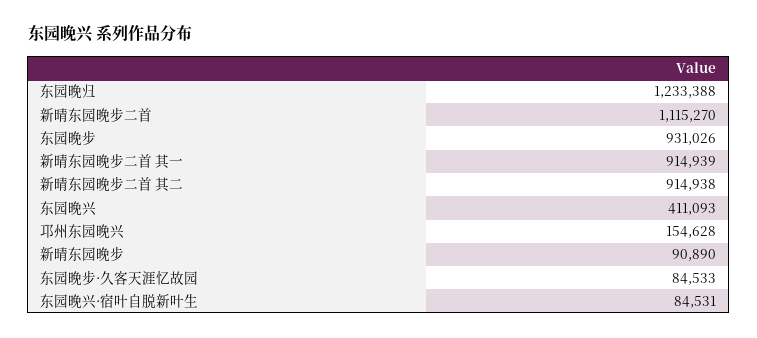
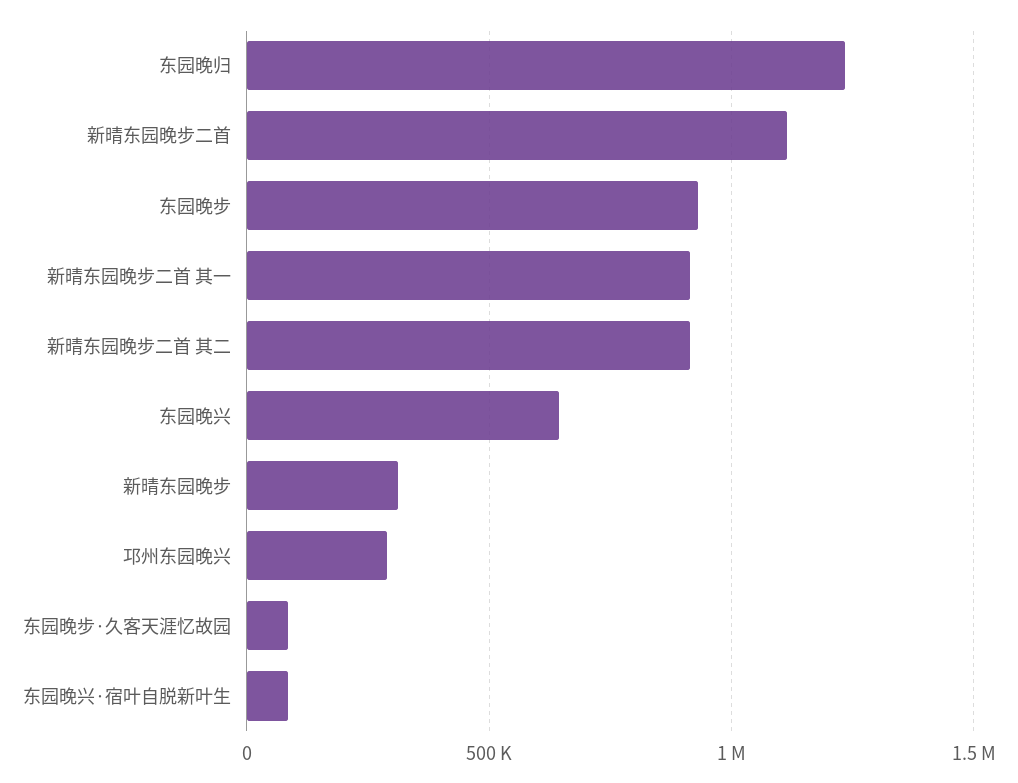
东园晚兴: 411093 -> 650000
邛州东园晚兴: 154628 -> 300000
新晴东园晚步: 90890 -> 300000

